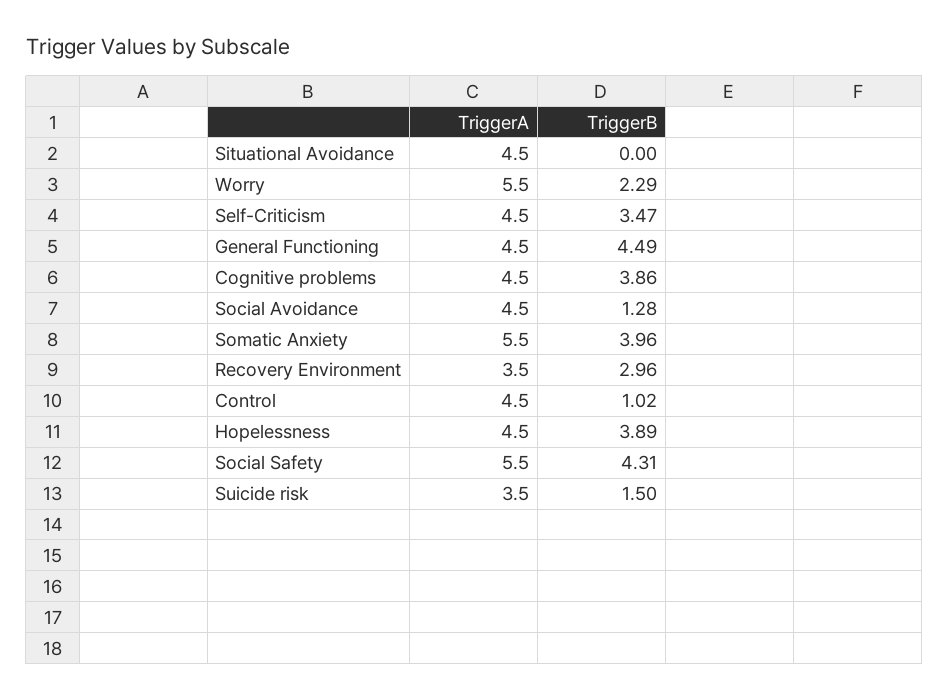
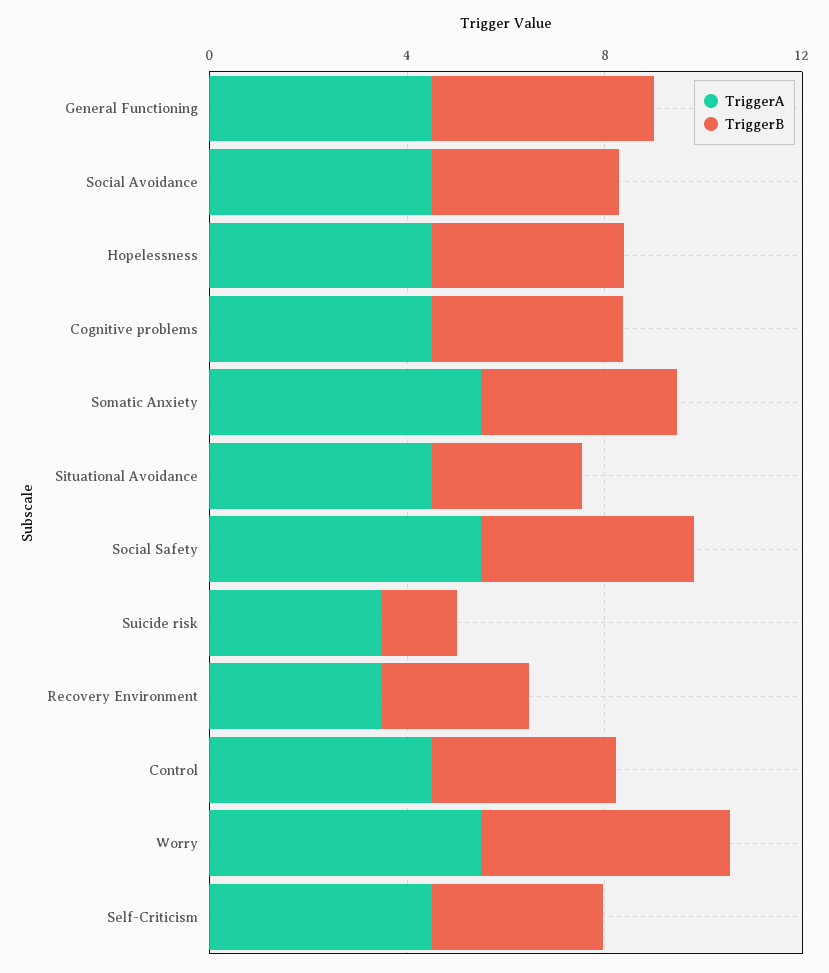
TriggerB, Situational Avoidance: 0 -> 3
TriggerB, Worry: 2.29 -> 5
TriggerB, Social Avoidance: 1.28 -> 4
TriggerB, Control: 1.02 -> 4

